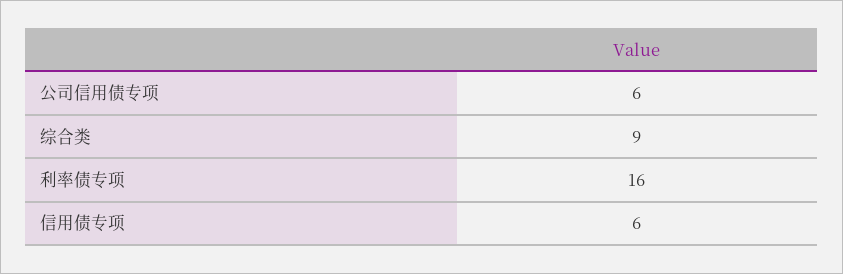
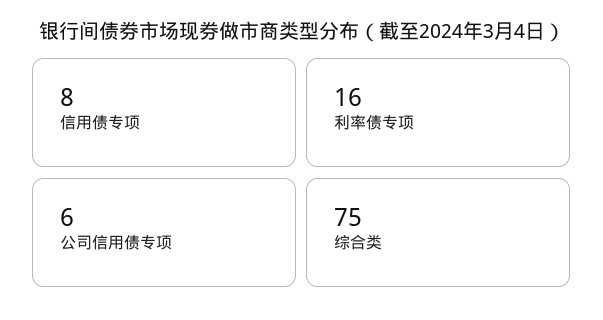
综合类: 9 -> 75
信用债专项: 6 -> 8

